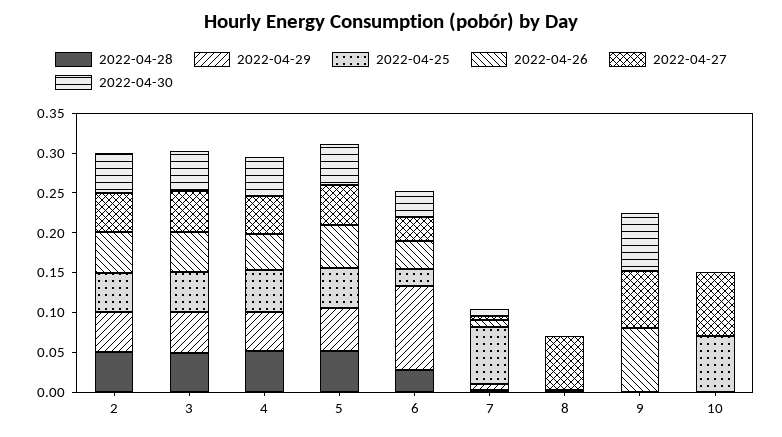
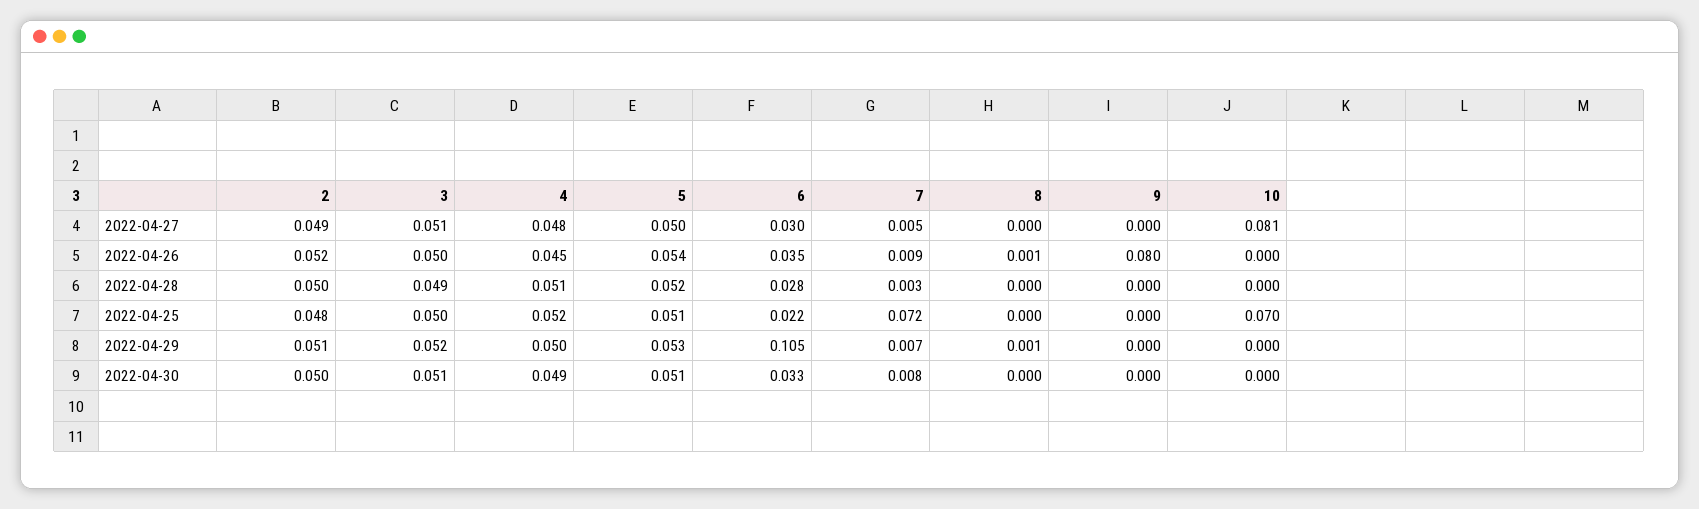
2022-04-27, 8: 0.075 -> 0
2022-04-27, 9: 0.075 -> 0
2022-04-30, 9: 0.075 -> 0

